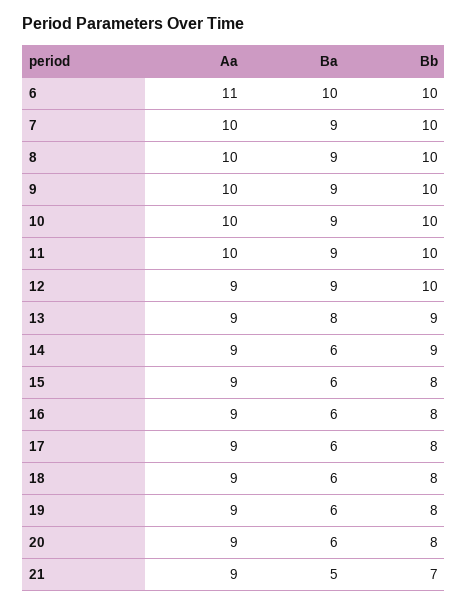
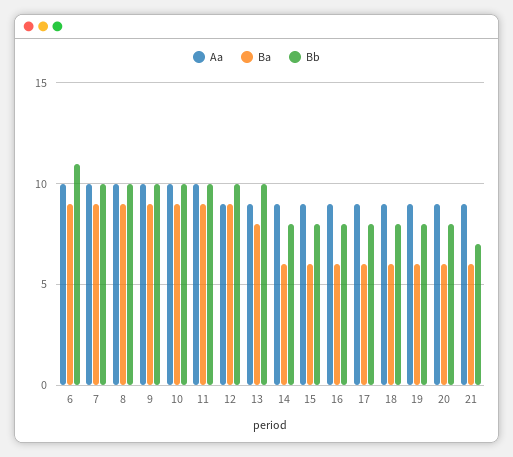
Aa, 6: 11 -> 10
Ba, 6: 10 -> 9
Bb, 6: 10 -> 11
Bb, 13: 9 -> 10
Bb, 14: 9 -> 8
Ba, 21: 5 -> 6

